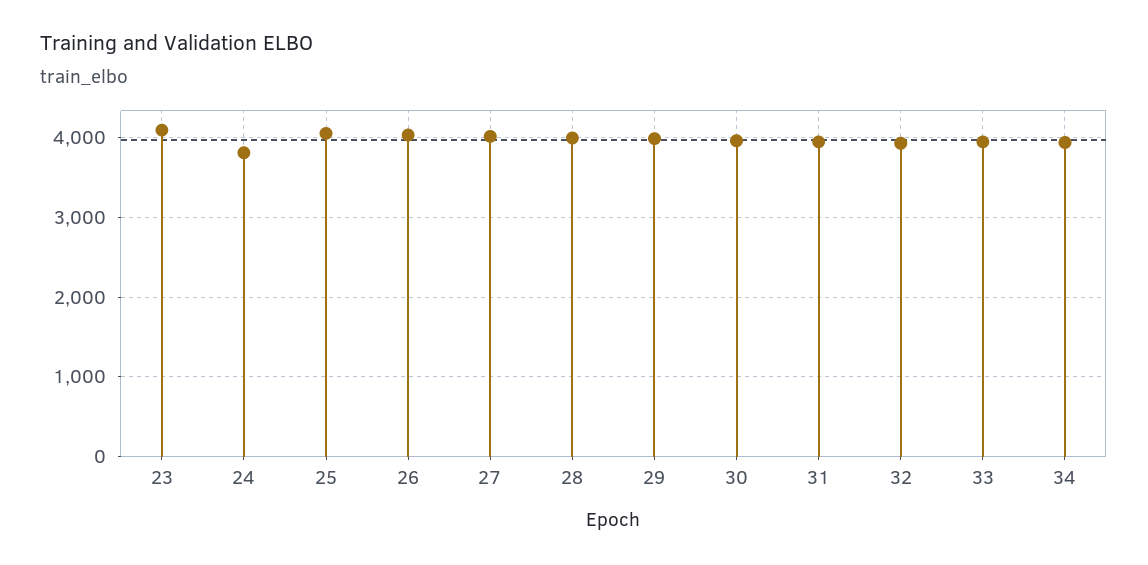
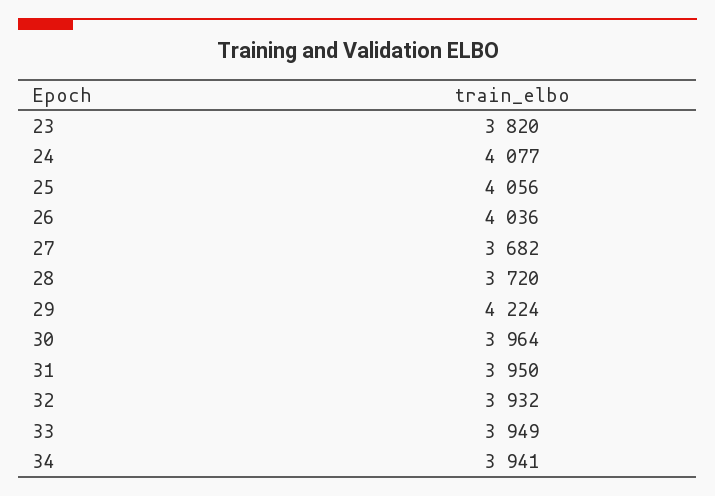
23: 4100 -> 3820
24: 3800 -> 4077
27: 4000 -> 3682
28: 4000 -> 3720
29: 4000 -> 4224

